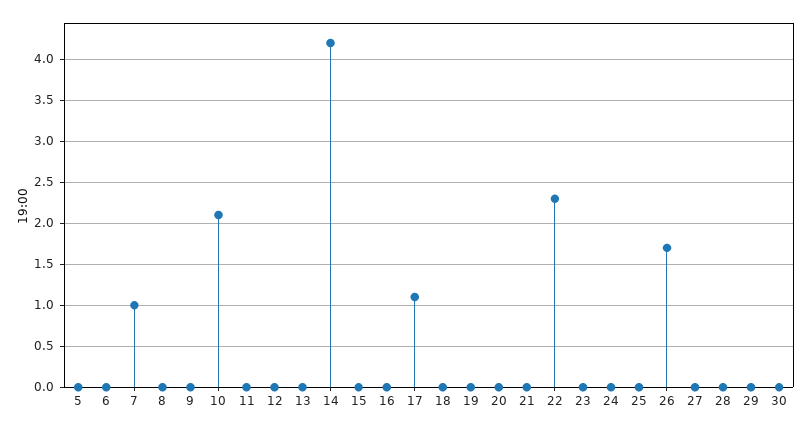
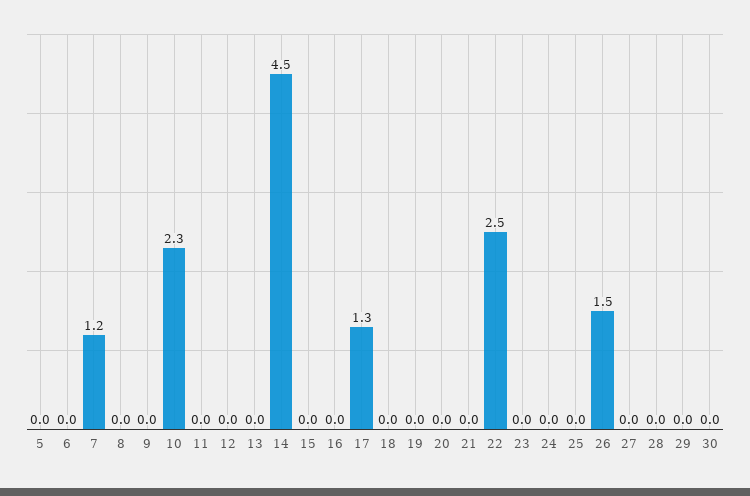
7: 1 -> 1.2
10: 2.1 -> 2.3
14: 4.2 -> 4.5
17: 1.1 -> 1.3
22: 2.3 -> 2.5
26: 1.7 -> 1.5

